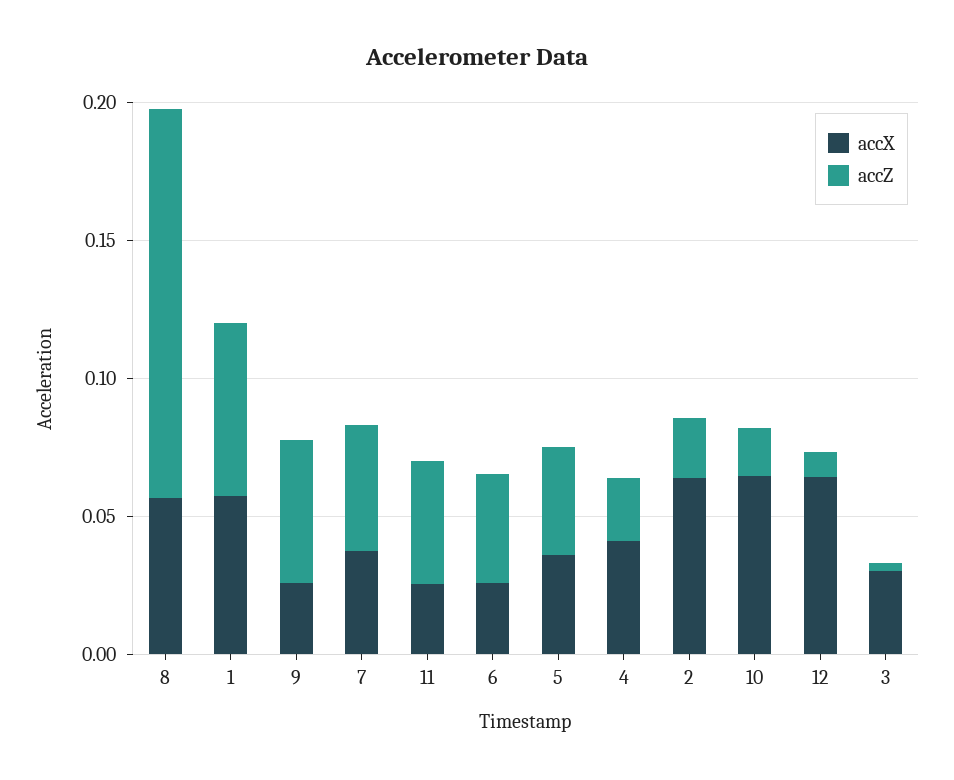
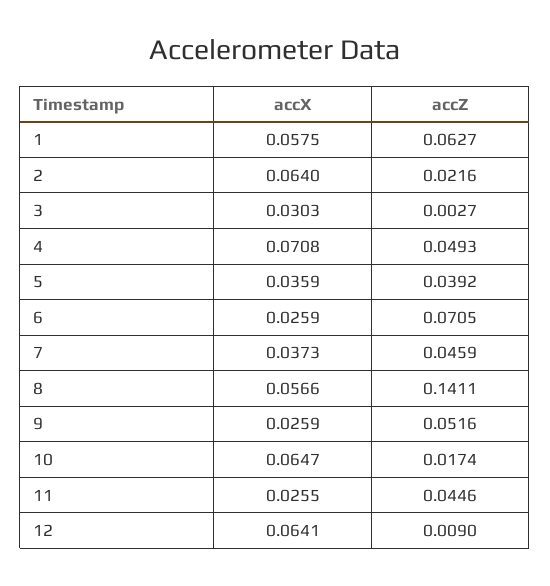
accZ, 6: 0.04 -> 0.0705
accX, 4: 0.04 -> 0.0708
accZ, 4: 0.02 -> 0.0493

